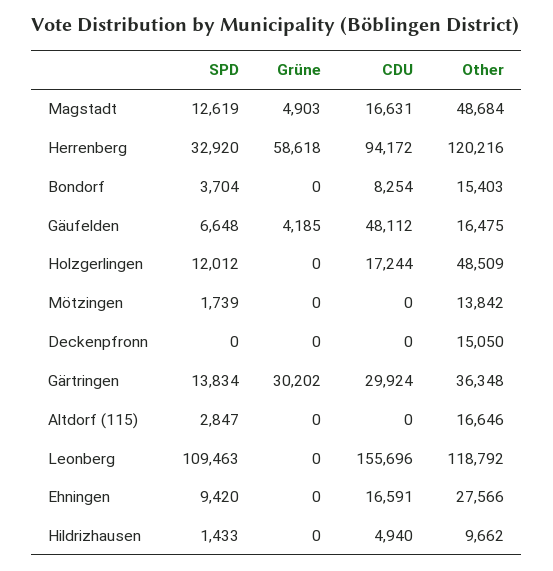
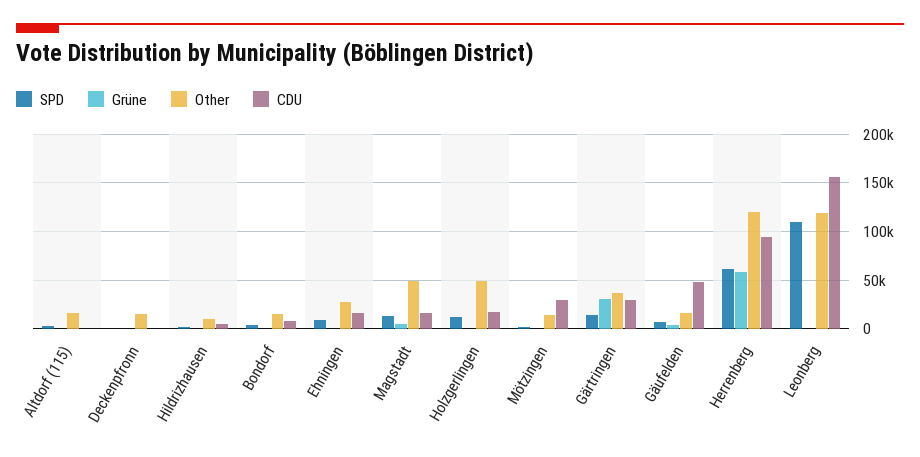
SPD, Herrenberg: 32920 -> 60000
CDU, Mötzingen: 0 -> 30000

